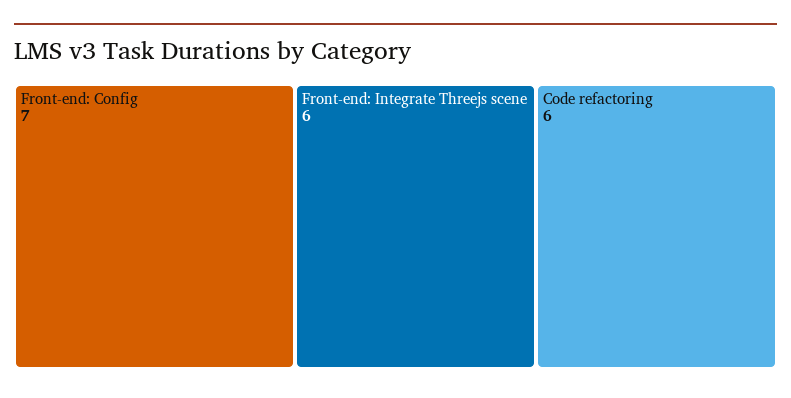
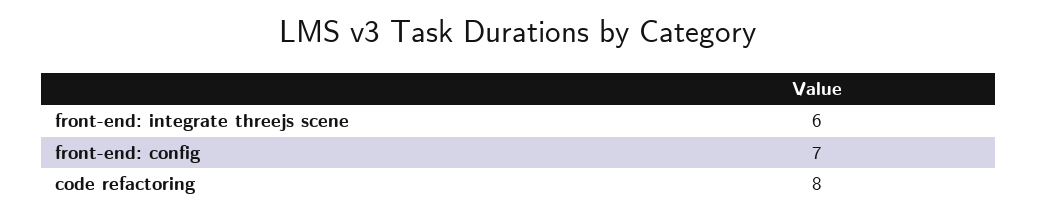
Code refactoring: 6 -> 8

